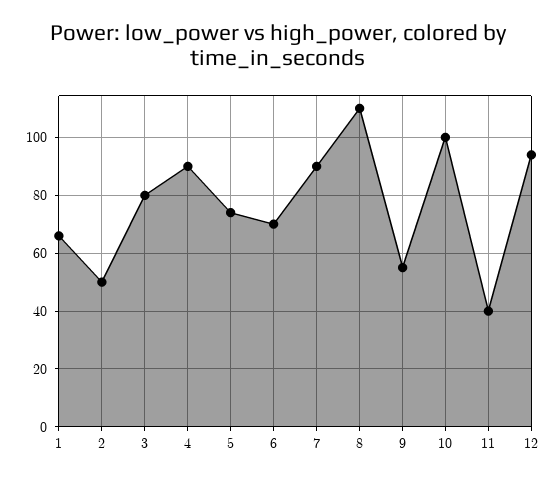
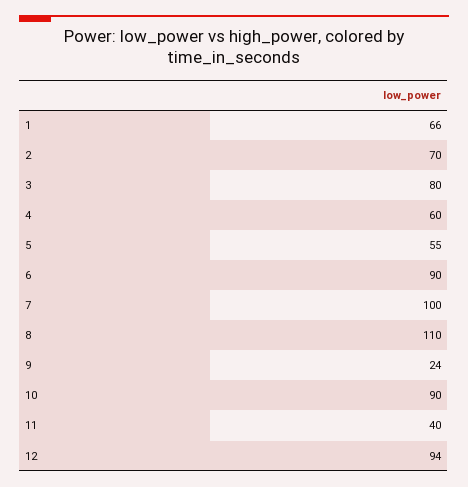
2: 50 -> 70
4: 90 -> 60
5: 75 -> 55
6: 70 -> 90
7: 90 -> 100
9: 55 -> 24
10: 100 -> 90

